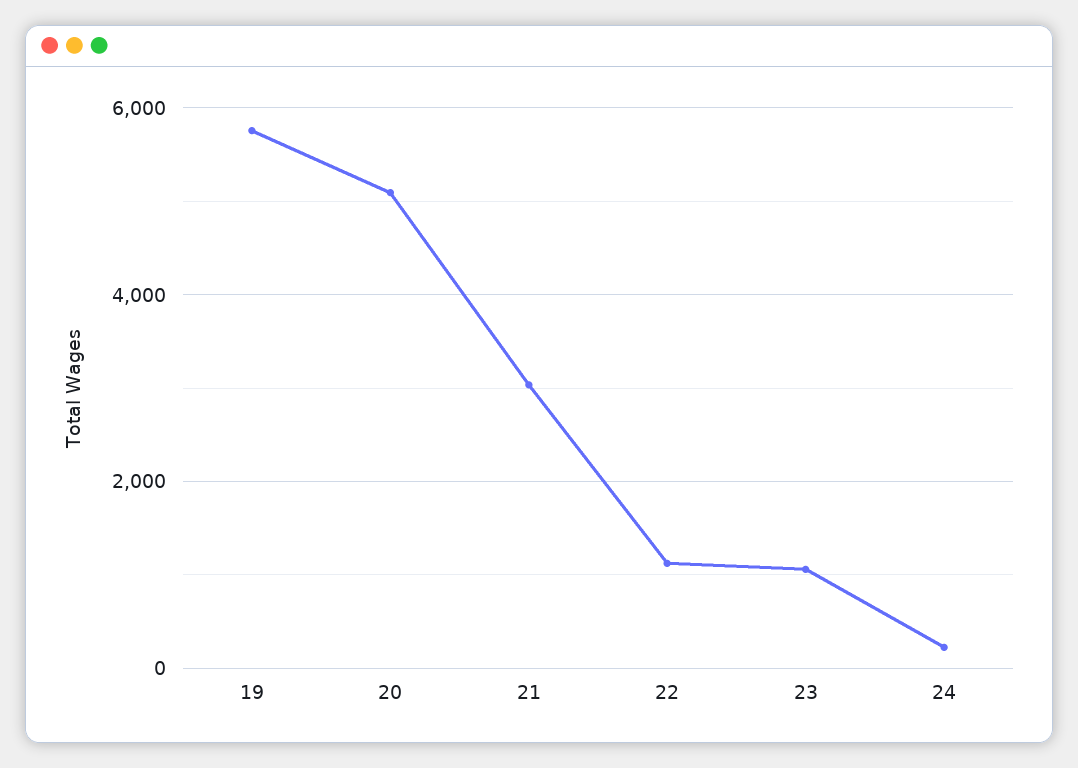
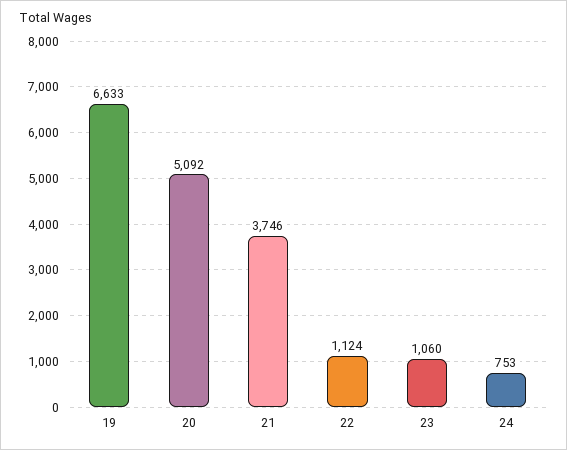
19: 5800 -> 6633
21: 3000 -> 3746
24: 200 -> 753

